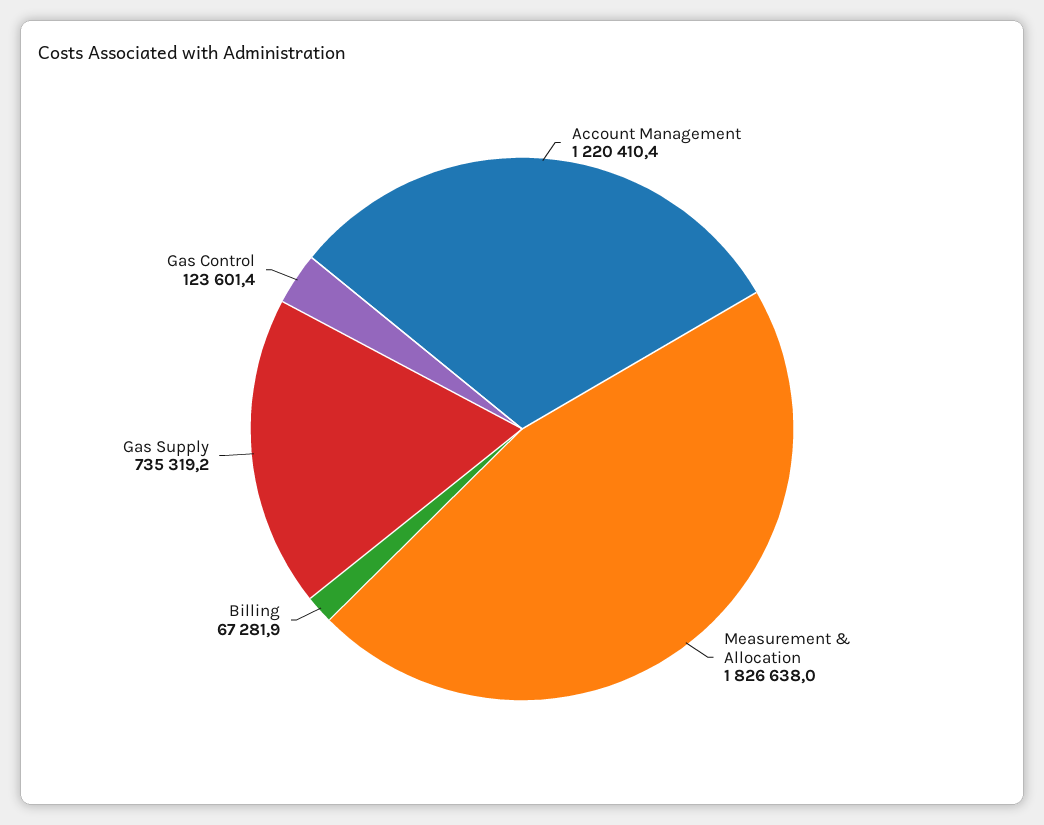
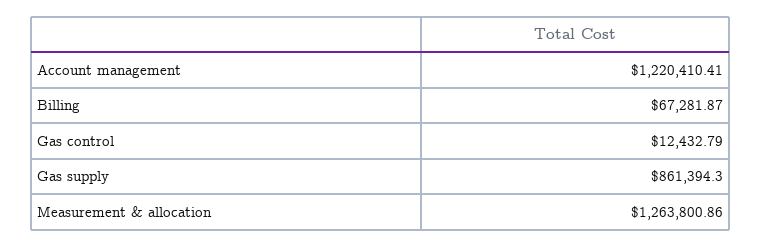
Measurement & Allocation: 1826638 -> 1263800.86
Gas Supply: 735319.2 -> 861394.3
Gas Control: 123601.4 -> 12432.79

